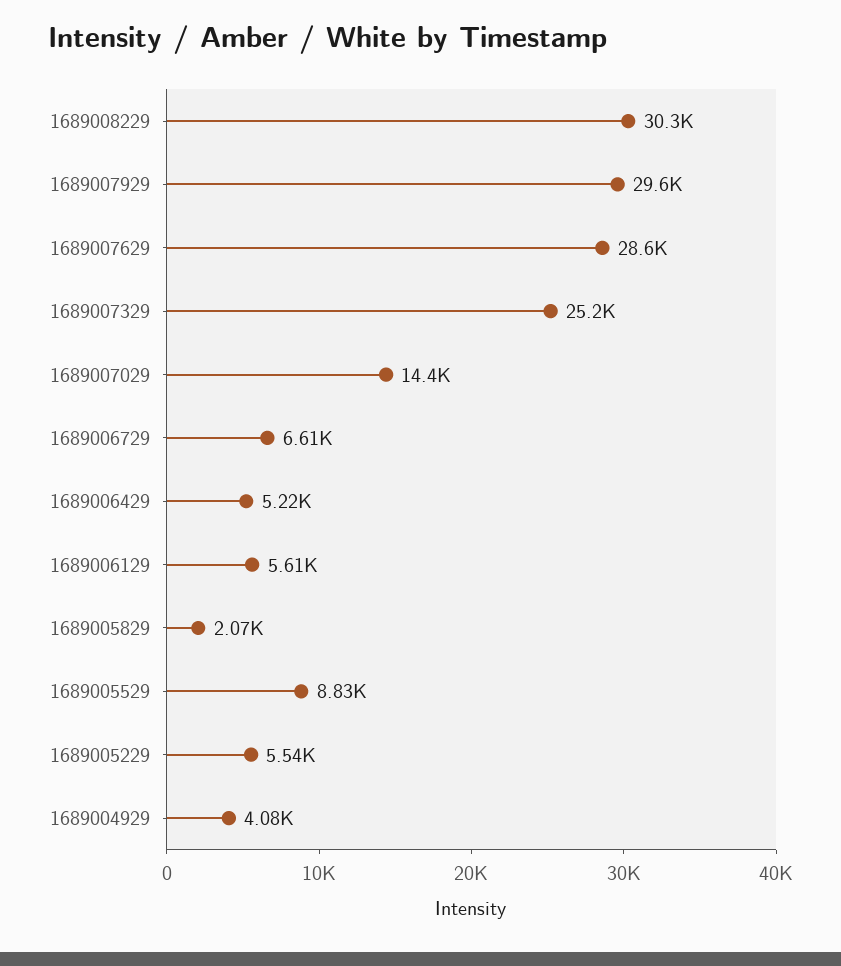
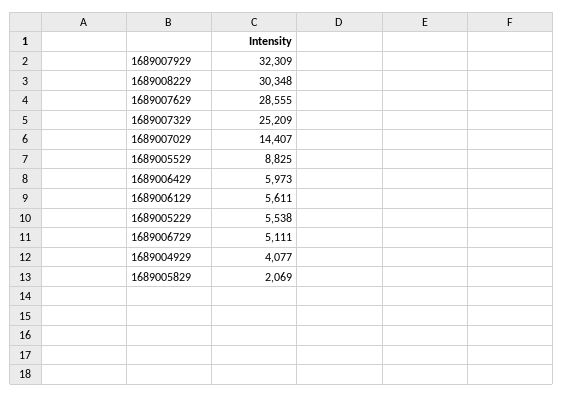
1689007929: 29600 -> 32309
1689006729: 6610 -> 5111
1689006429: 5220 -> 5973

